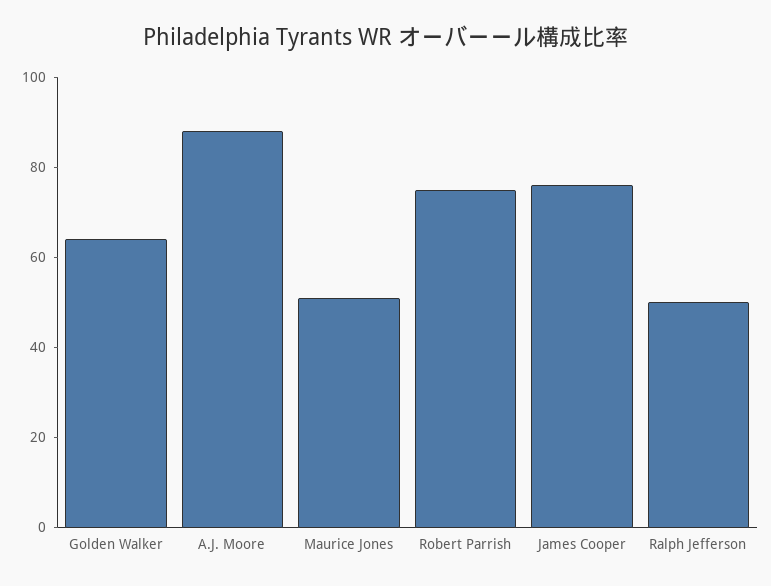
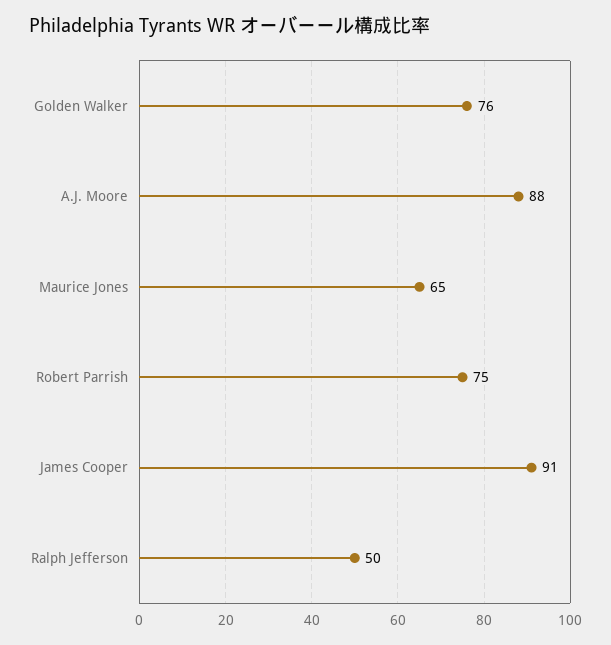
Golden Walker: 65 -> 76
Maurice Jones: 50 -> 65
James Cooper: 75 -> 91

